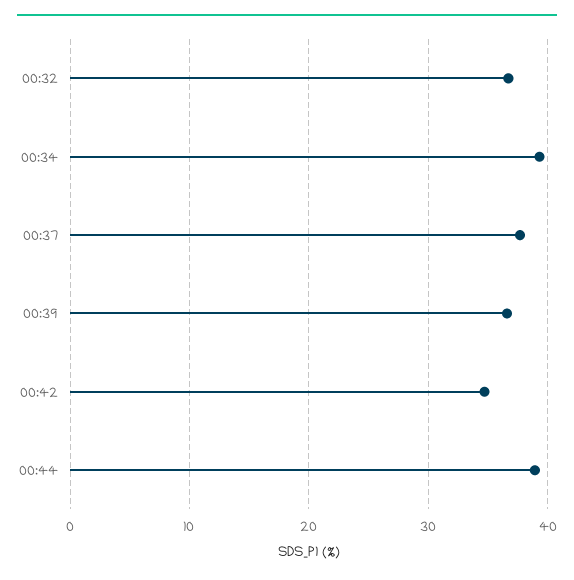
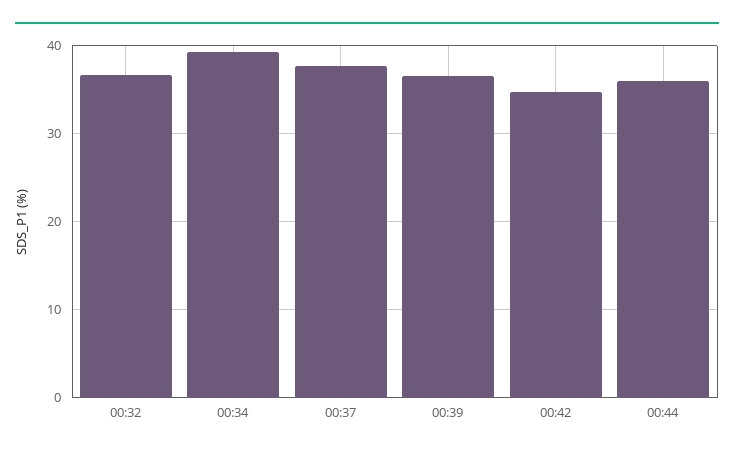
00:44: 39 -> 36

